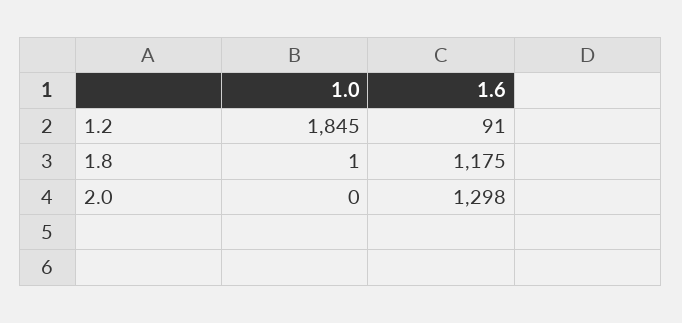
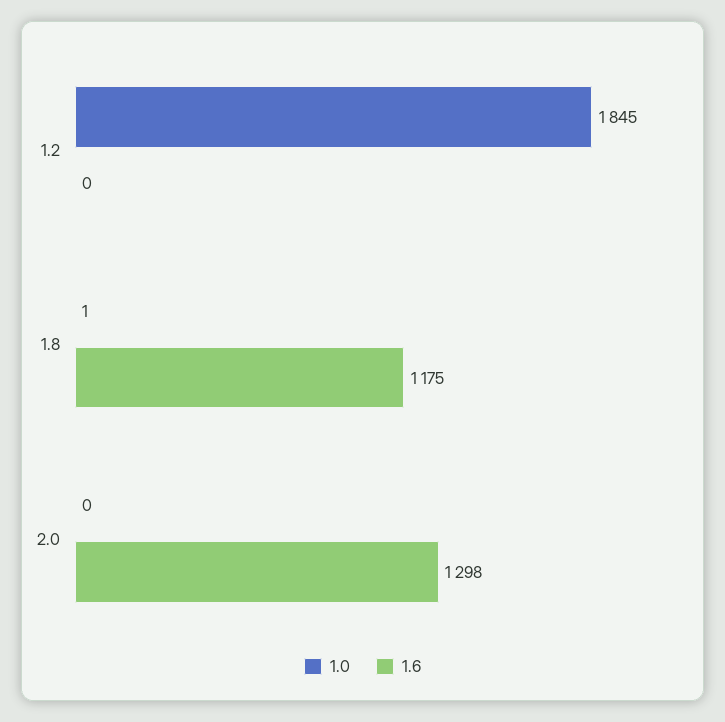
1.6, 1.2: 91 -> 0

